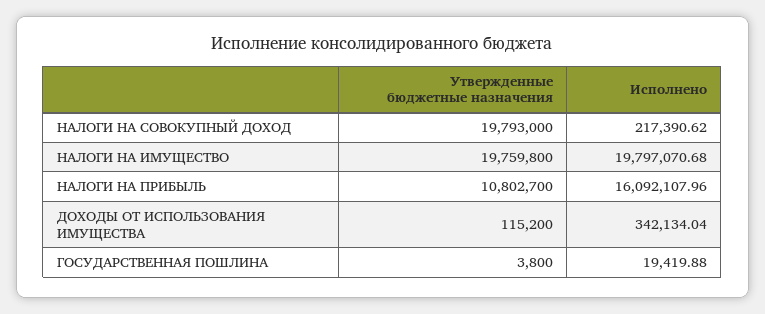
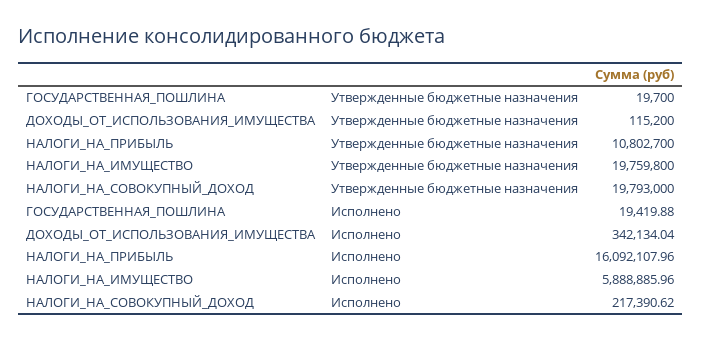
Исполнено, НАЛОГИ НА ИМУЩЕСТВО: 19797070.68 -> 5888885.96
Утвержденные бюджетные назначения, ГОСУДАРСТВЕННАЯ ПОШЛИНА: 3800 -> 19700

